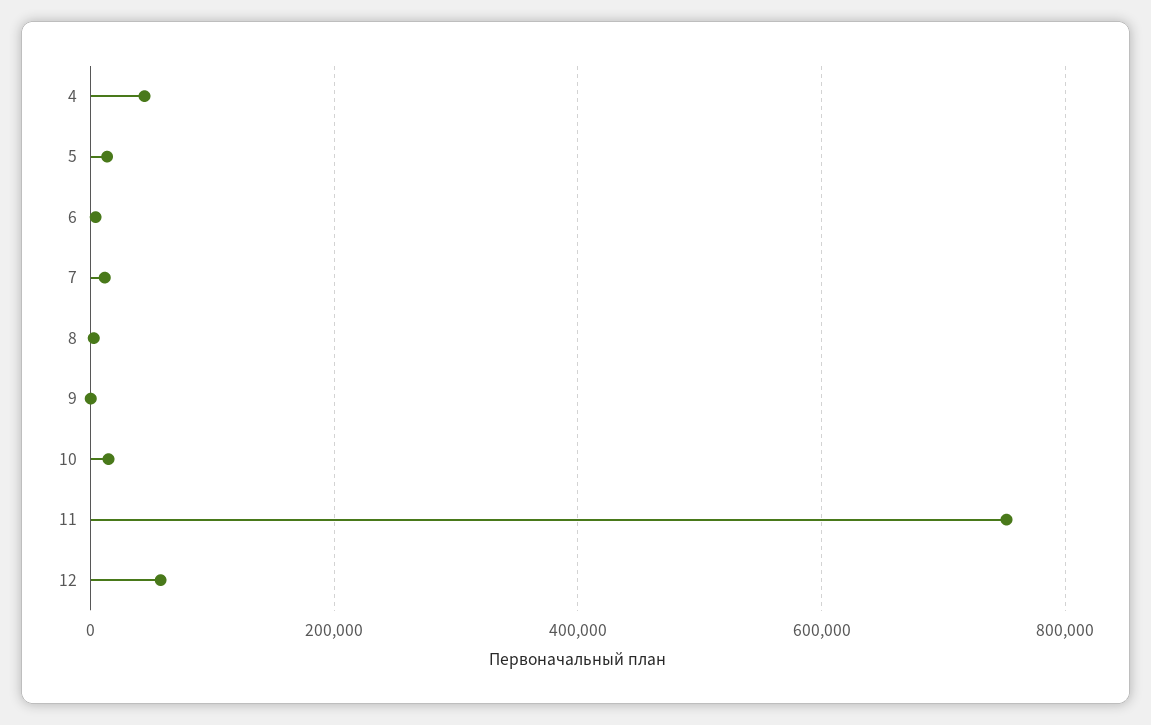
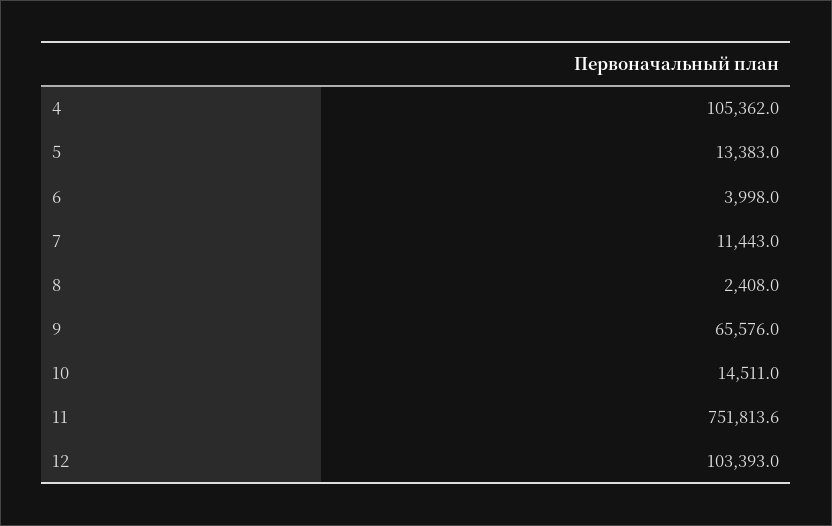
4: 40000 -> 105362
9: 0 -> 65576
12: 60000 -> 103393

